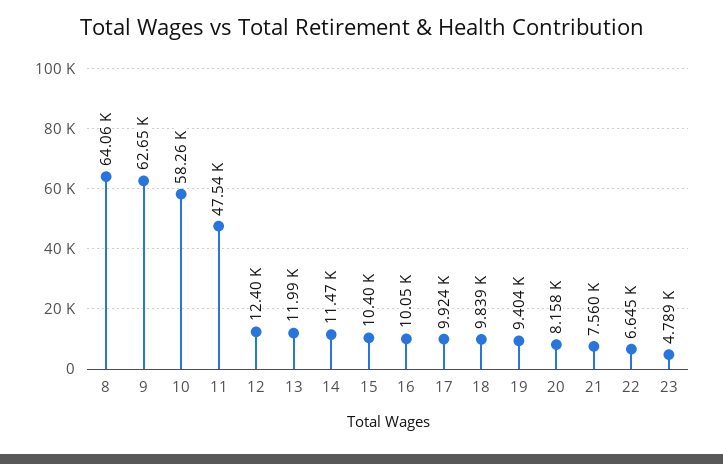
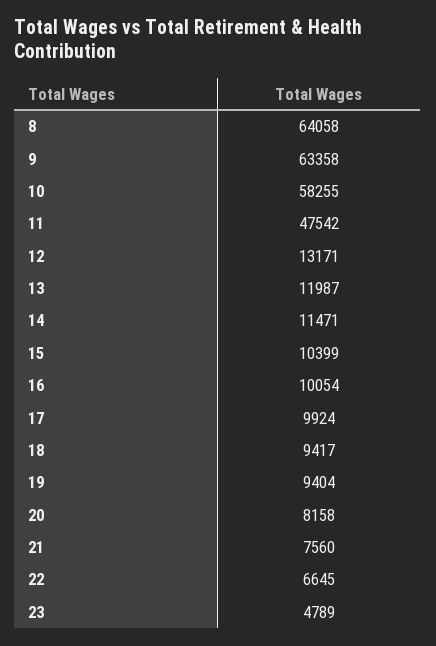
9: 62650 -> 63358
12: 12400 -> 13171
18: 9839 -> 9417

